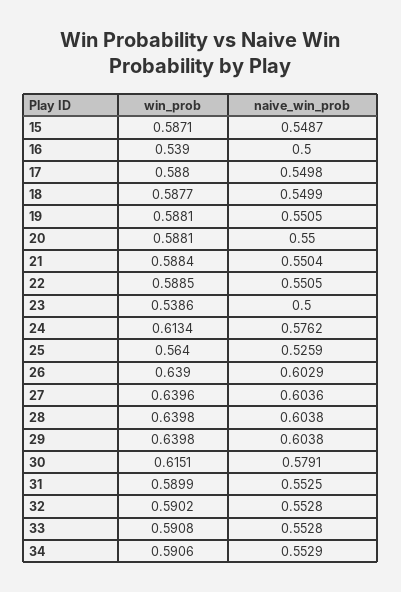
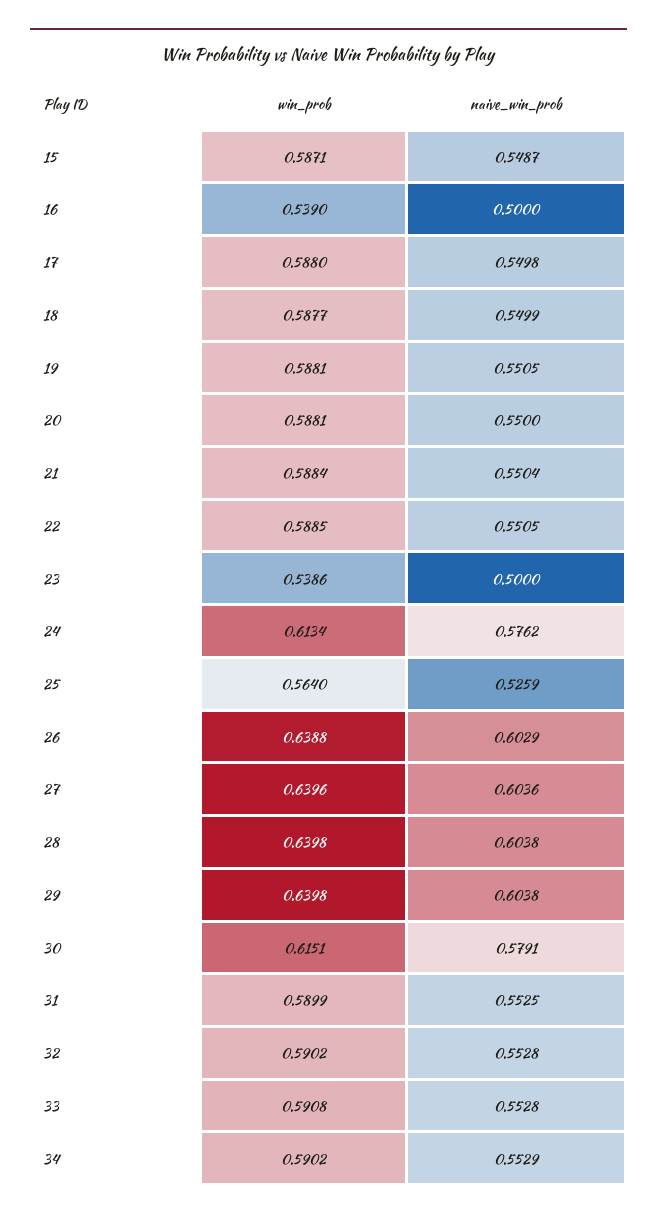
win_prob, 26: 0.639 -> 0.6388
win_prob, 34: 0.5906 -> 0.5902

